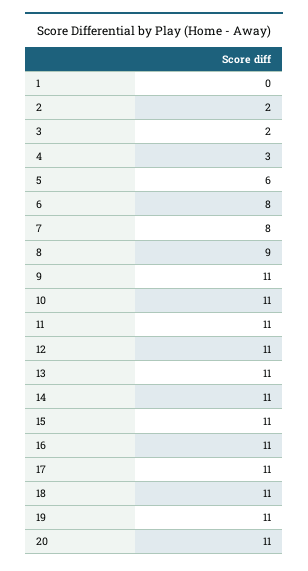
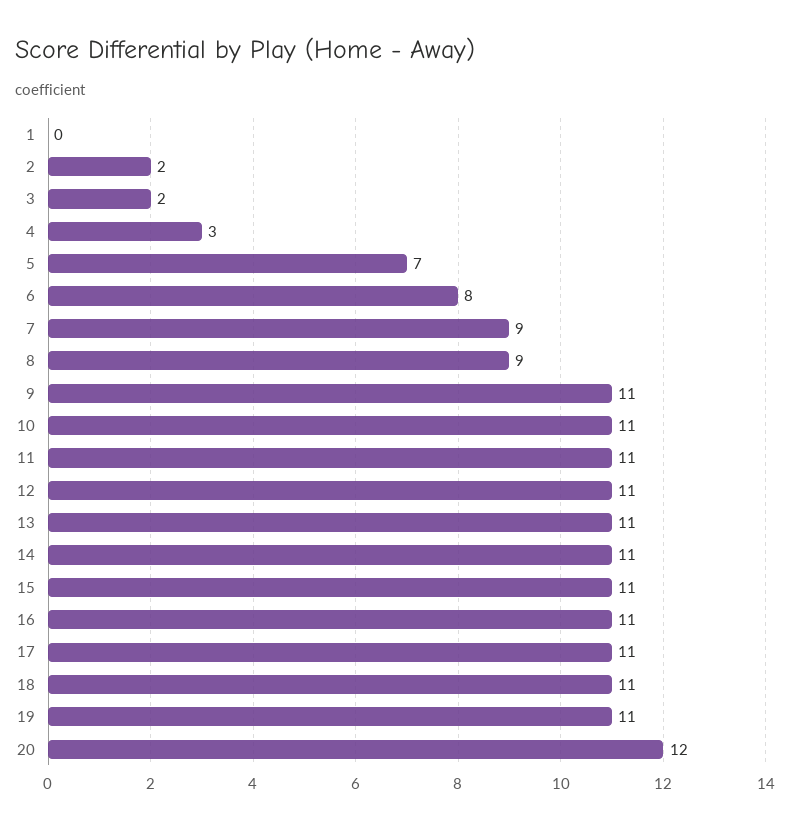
5: 6 -> 7
7: 8 -> 9
20: 11 -> 12

